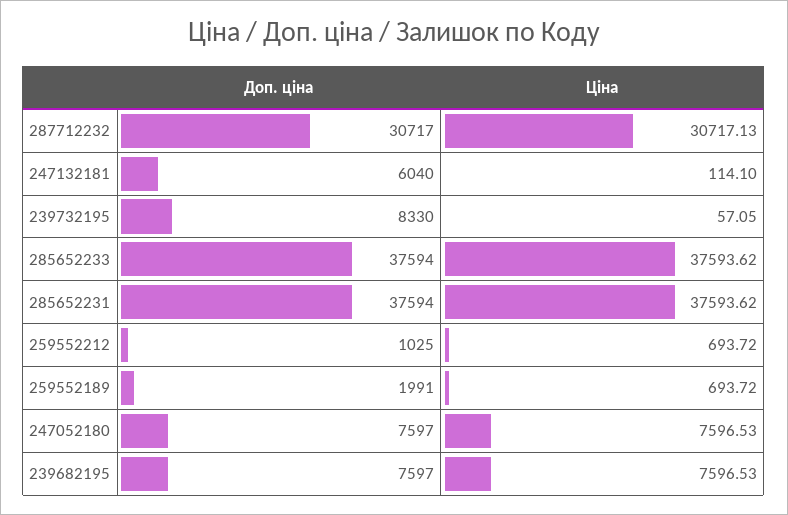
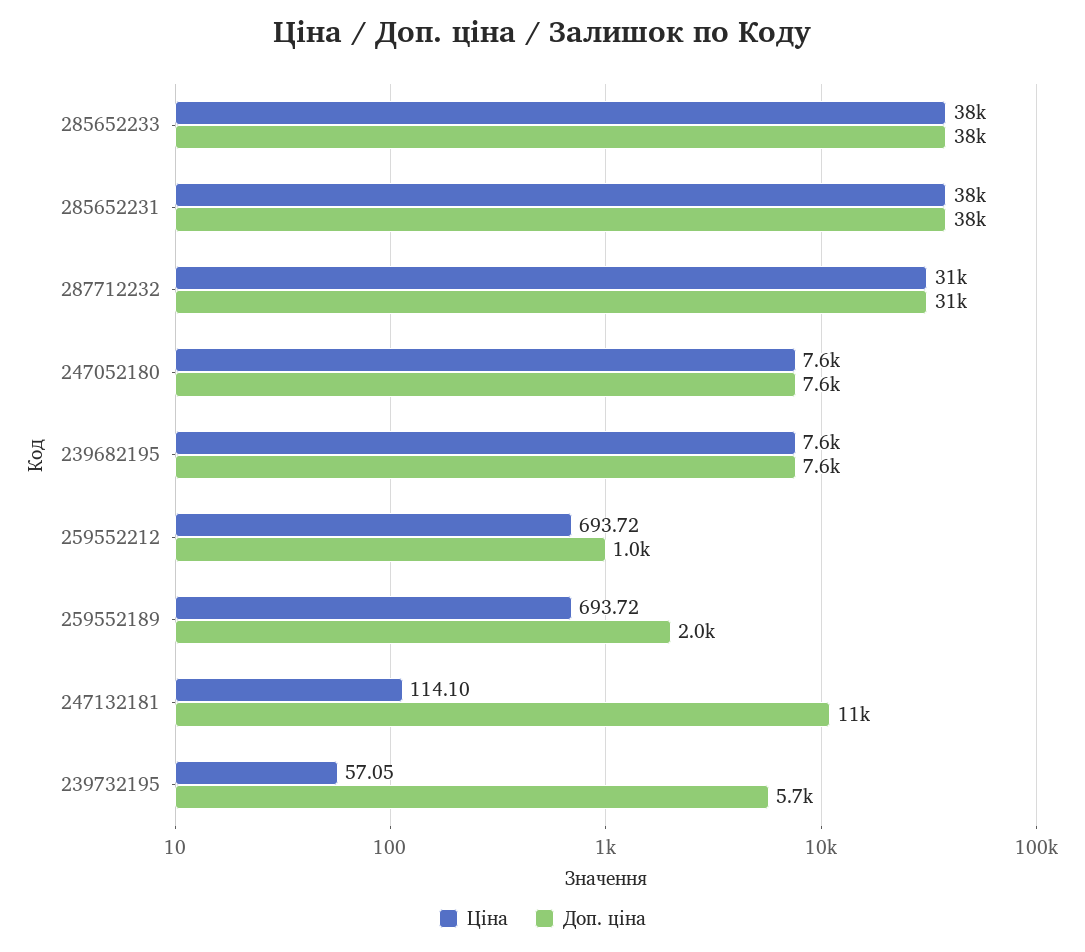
Доп. ціна, 247132181: 6040 -> 11000
Доп. ціна, 239732195: 8330 -> 5700

